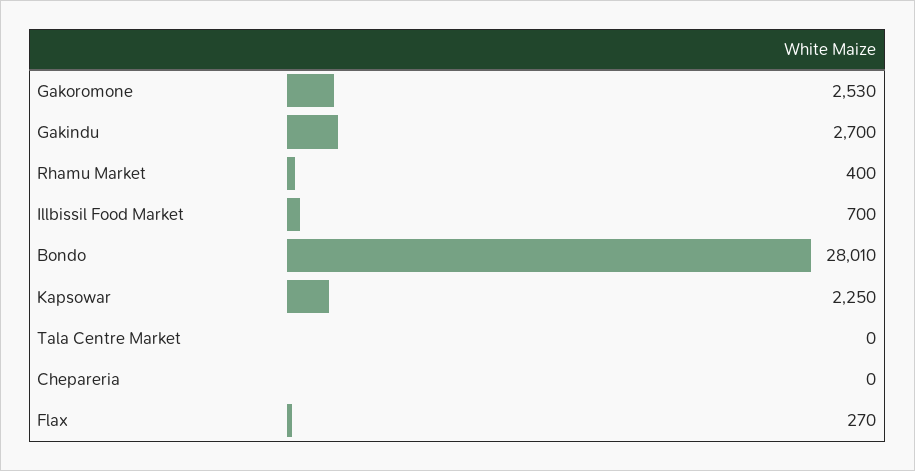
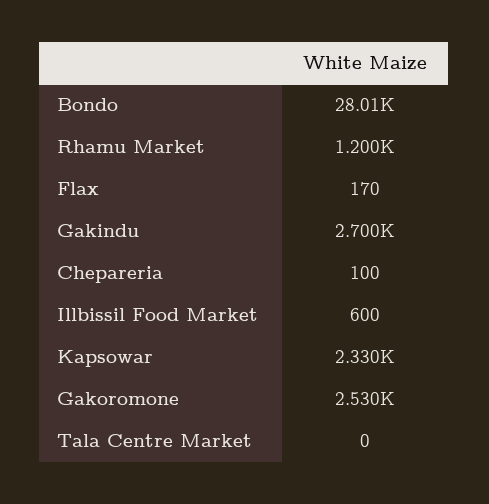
Rhamu Market: 400 -> 1200
Illbissil Food Market: 700 -> 600
Kapsowar: 2250 -> 2330
Chepareria: 0 -> 100
Flax: 270 -> 170

